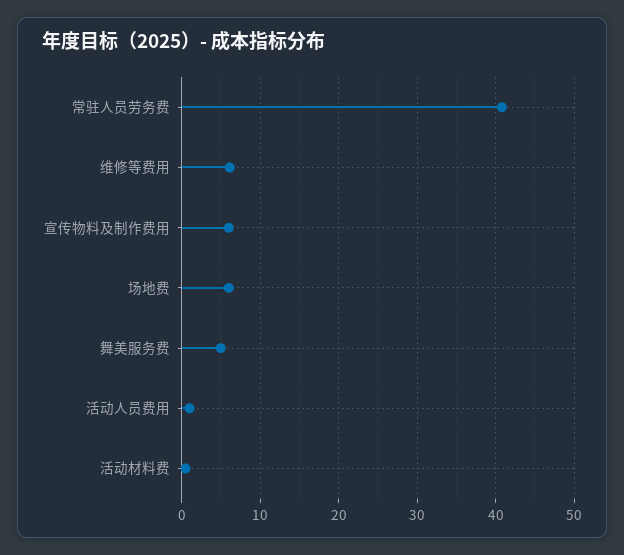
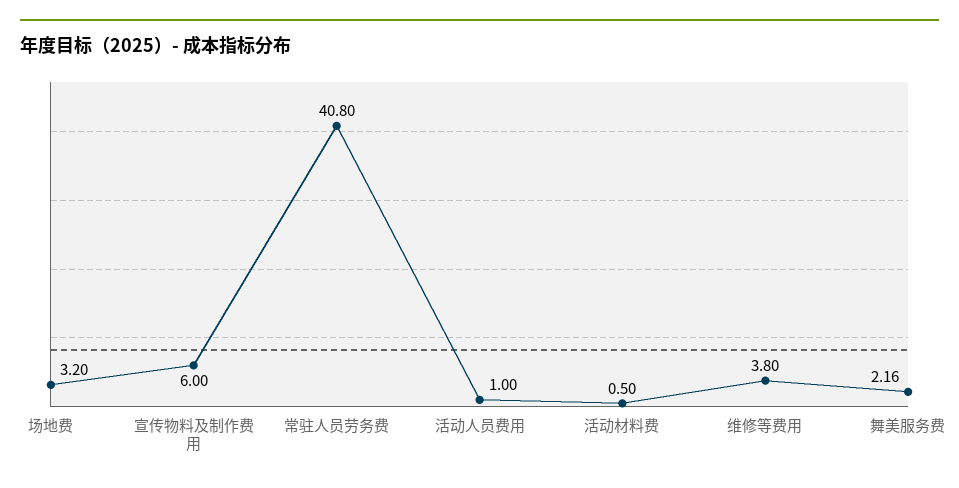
维修等费用: 6 -> 3.8
场地费: 6 -> 3.2
舞美服务费: 5 -> 2.16

